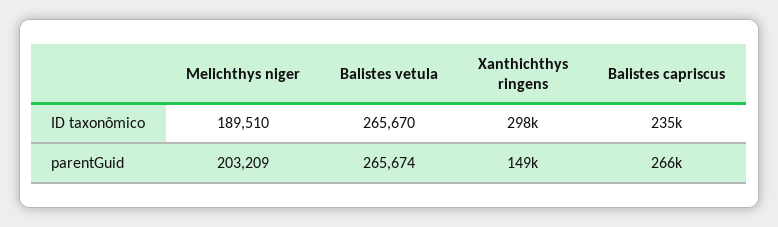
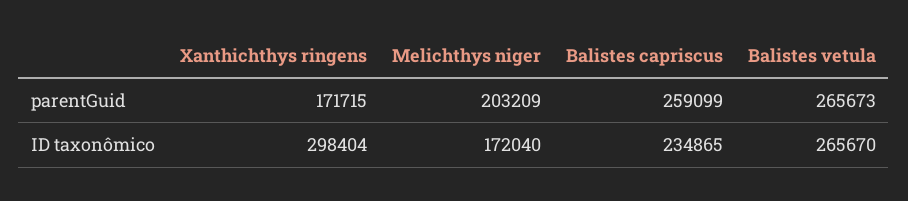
Melichthys niger, ID taxonômico: 189510 -> 172040
Balistes vetula, parentGuid: 265674 -> 265673
Xanthichthys ringens, parentGuid: 149000 -> 171715
Balistes capriscus, parentGuid: 266000 -> 259099

